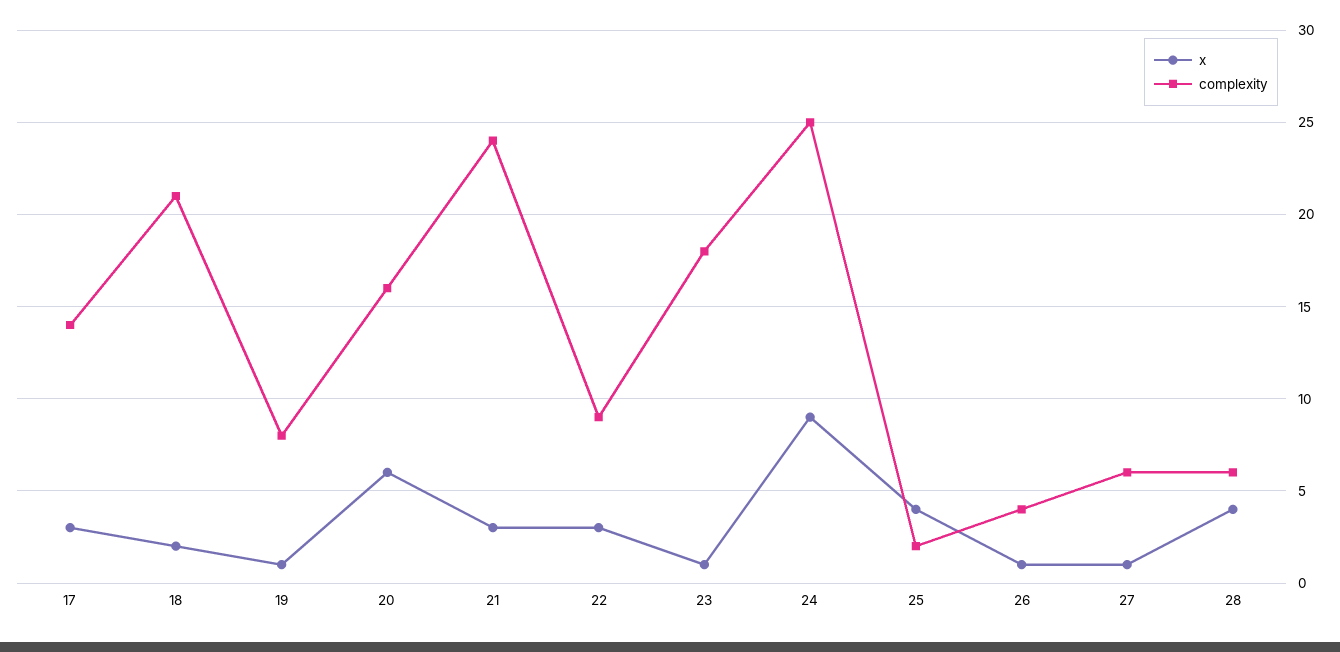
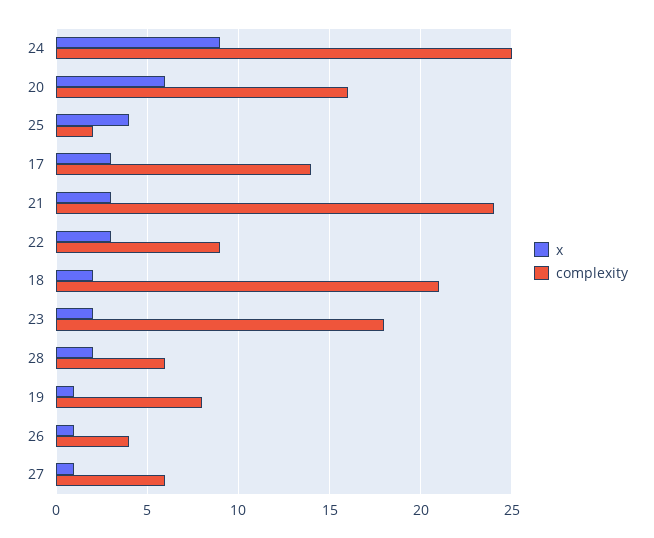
x, 23: 1 -> 2
x, 28: 4 -> 2

